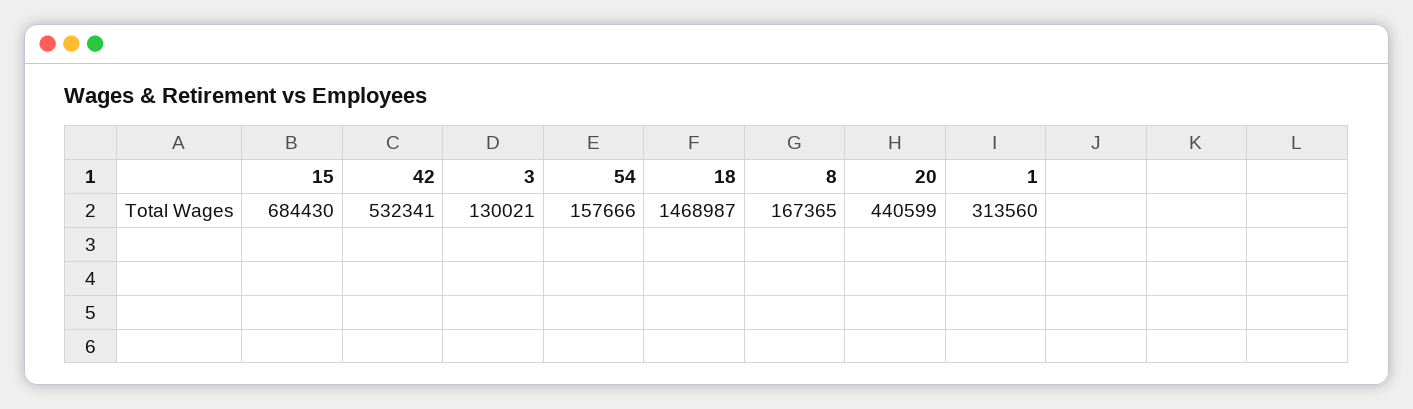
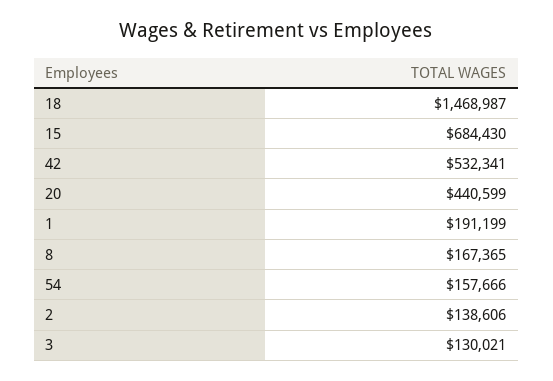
1: 313560 -> 191199
2: none -> 138606

